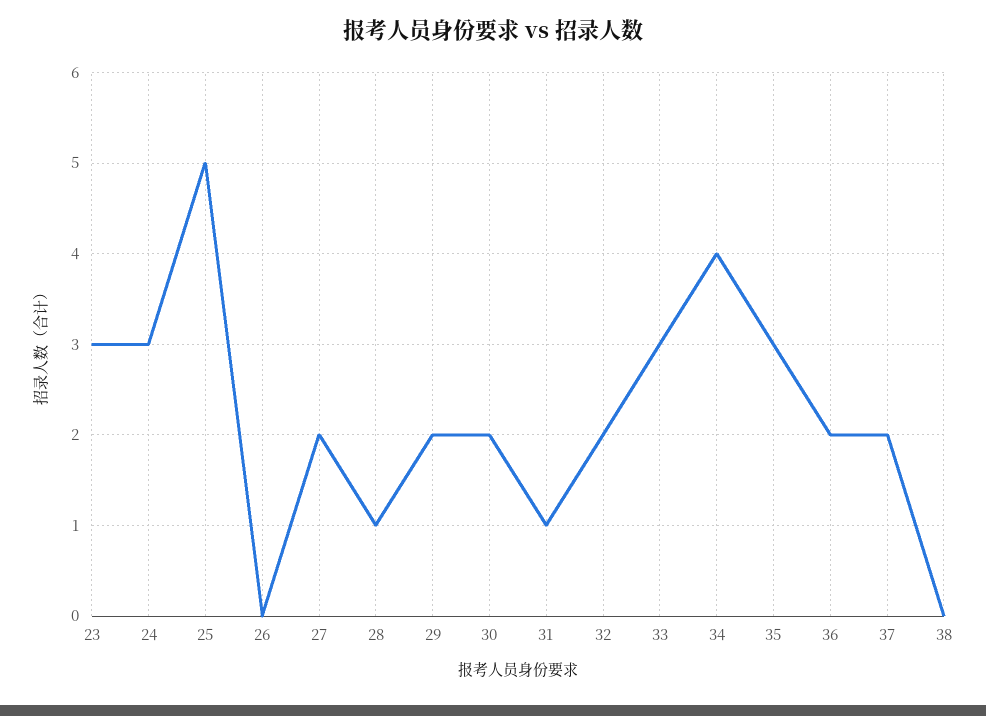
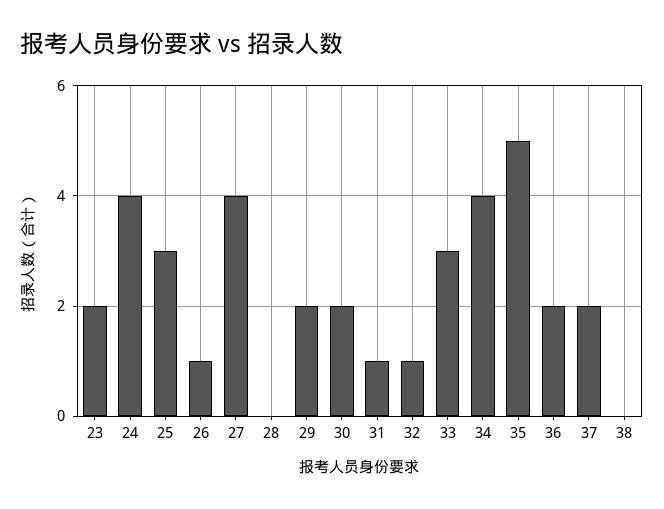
23: 3 -> 2
24: 3 -> 4
25: 5 -> 3
26: 0 -> 1
27: 2 -> 4
28: 1 -> 0
32: 2 -> 1
35: 3 -> 5

